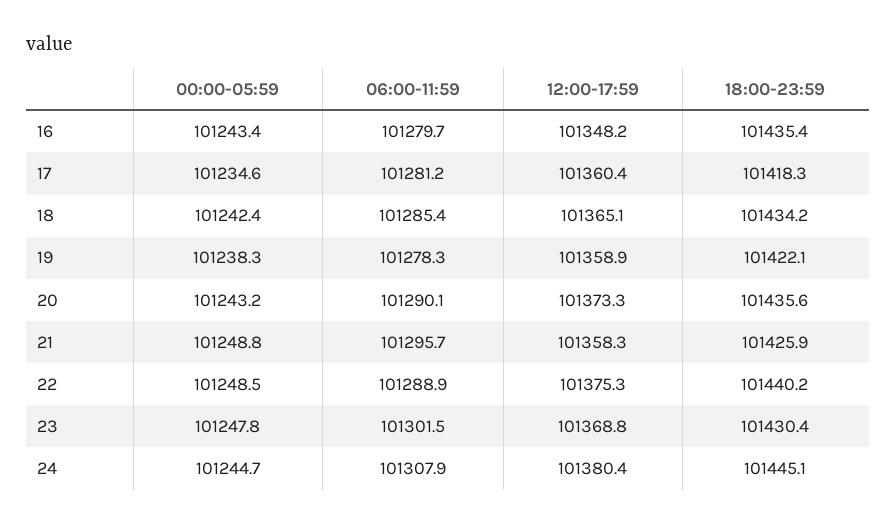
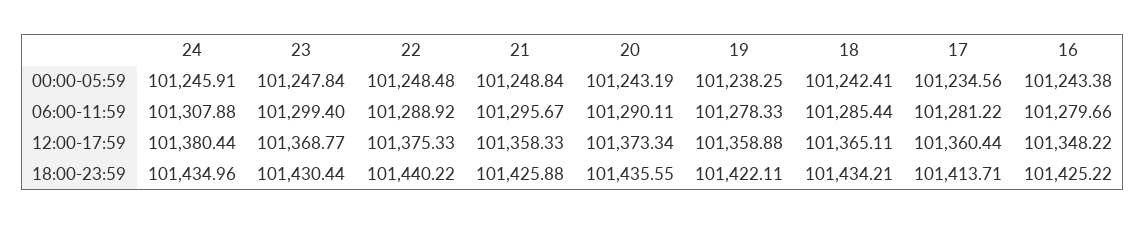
18:00-23:59, 16: 101435.4 -> 101425.22
18:00-23:59, 17: 101418.3 -> 101413.71
06:00-11:59, 23: 101301.5 -> 101299.4
00:00-05:59, 24: 101244.7 -> 101245.91
18:00-23:59, 24: 101445.1 -> 101434.96

